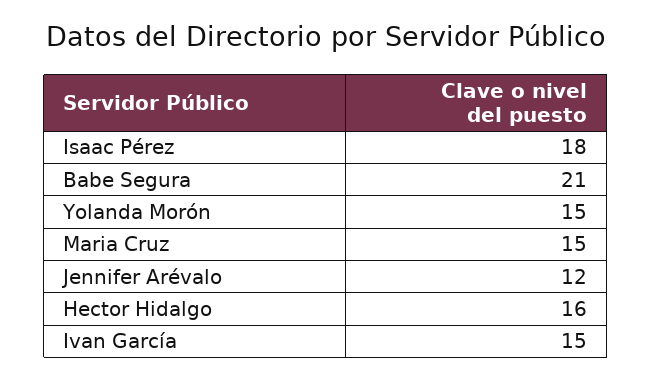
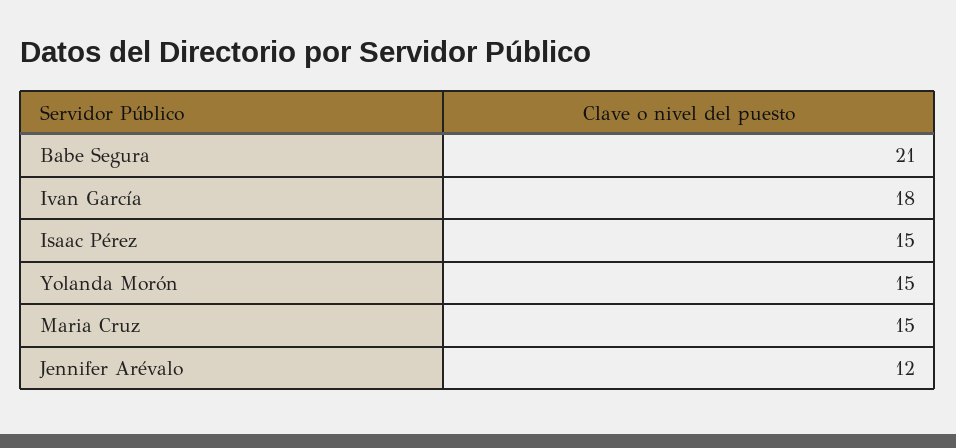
Isaac Pérez: 18 -> 15
Hector Hidalgo: 16 -> none
Ivan García: 15 -> 18

